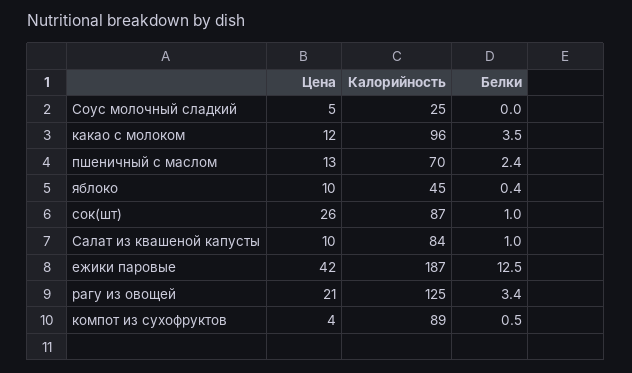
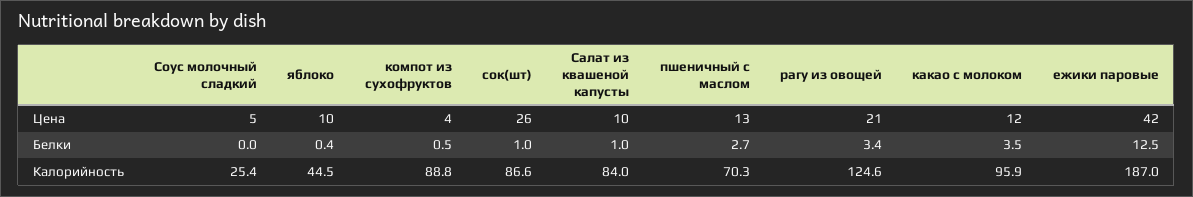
Белки, пшеничный с маслом: 2.4 -> 2.7

